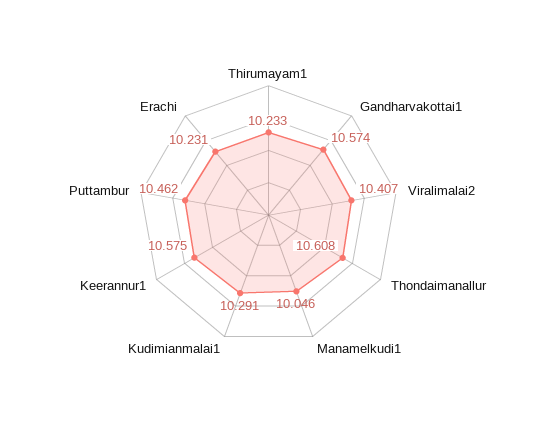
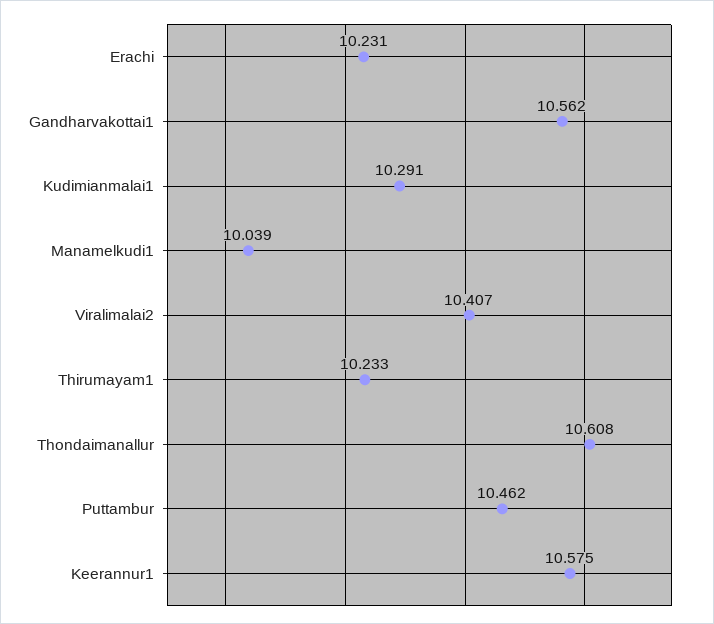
Gandharvakottai1: 10.574 -> 10.562
Manamelkudi1: 10.046 -> 10.039

